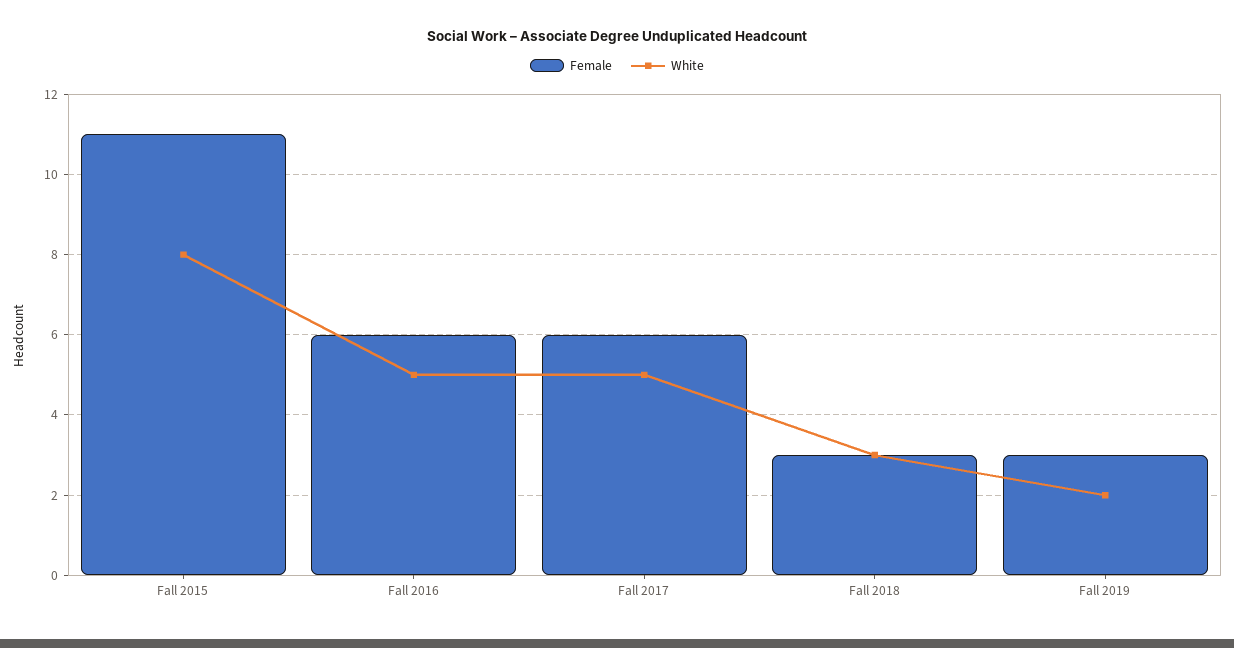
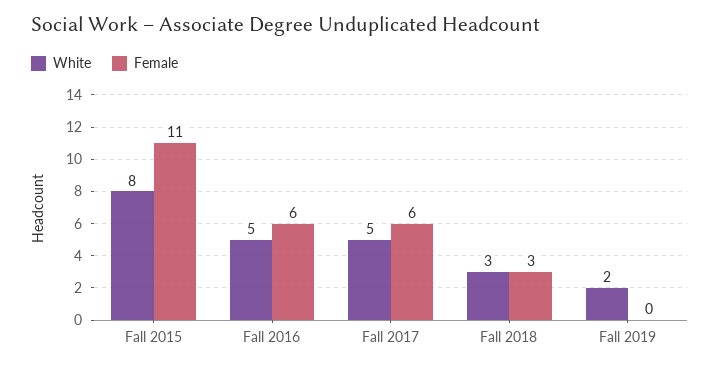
Female, Fall 2019: 3 -> 0

